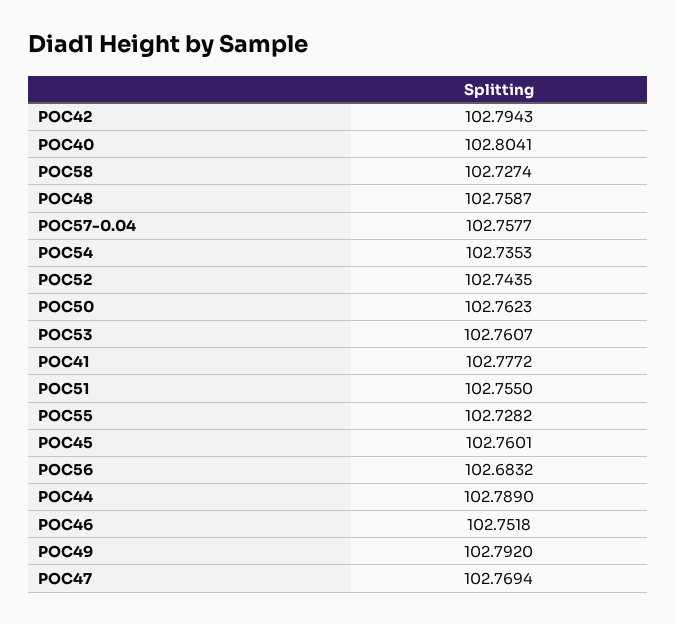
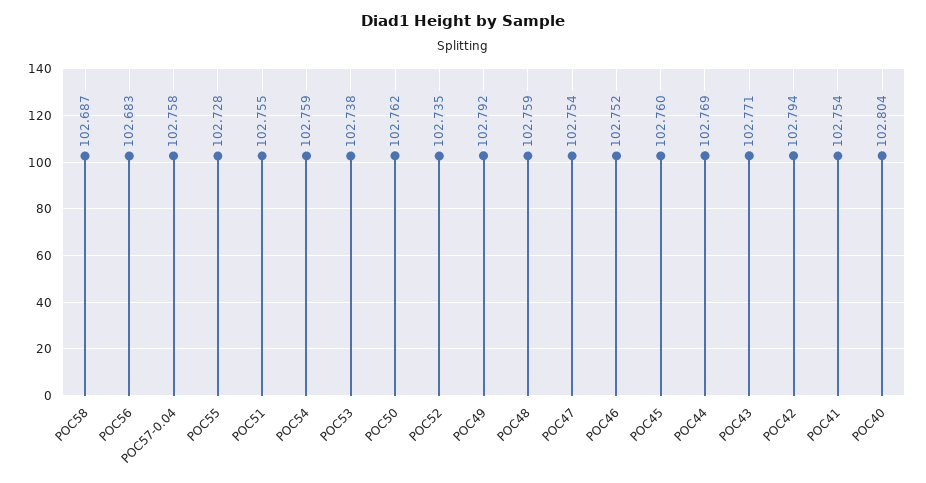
POC58: 102.7274 -> 102.687
POC54: 102.7353 -> 102.759
POC52: 102.7435 -> 102.735
POC53: 102.7607 -> 102.738
POC41: 102.7772 -> 102.754
POC44: 102.789 -> 102.769
POC47: 102.7694 -> 102.754
POC43: none -> 102.771

